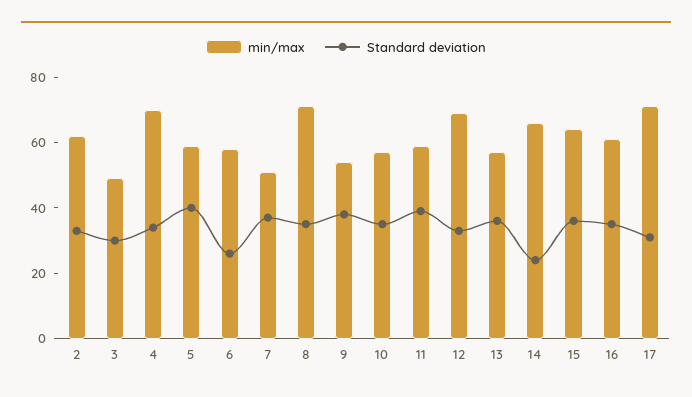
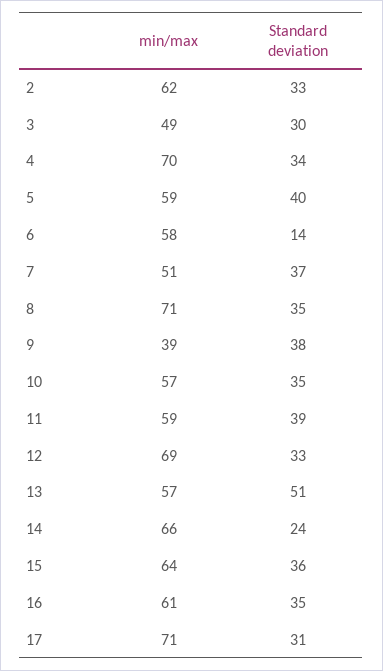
Standard deviation, 6: 25 -> 14
min/max, 9: 55 -> 39
Standard deviation, 13: 35 -> 51

